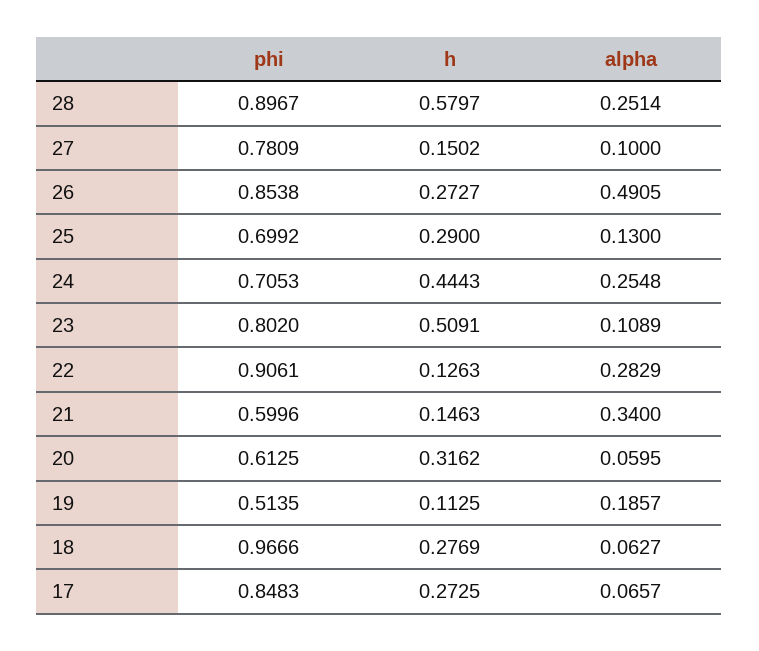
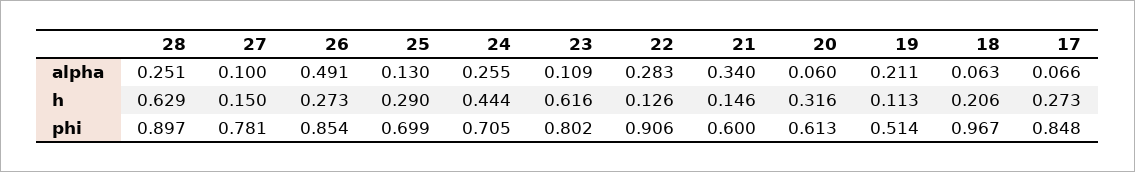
h, 28: 0.5797 -> 0.629
h, 23: 0.5091 -> 0.616
alpha, 19: 0.1857 -> 0.211
h, 18: 0.2769 -> 0.206

